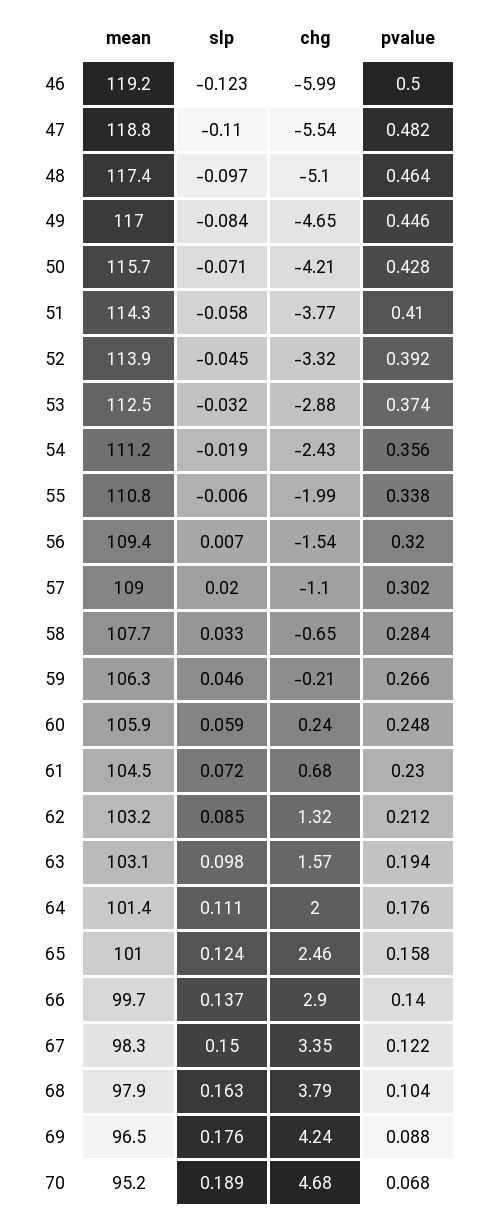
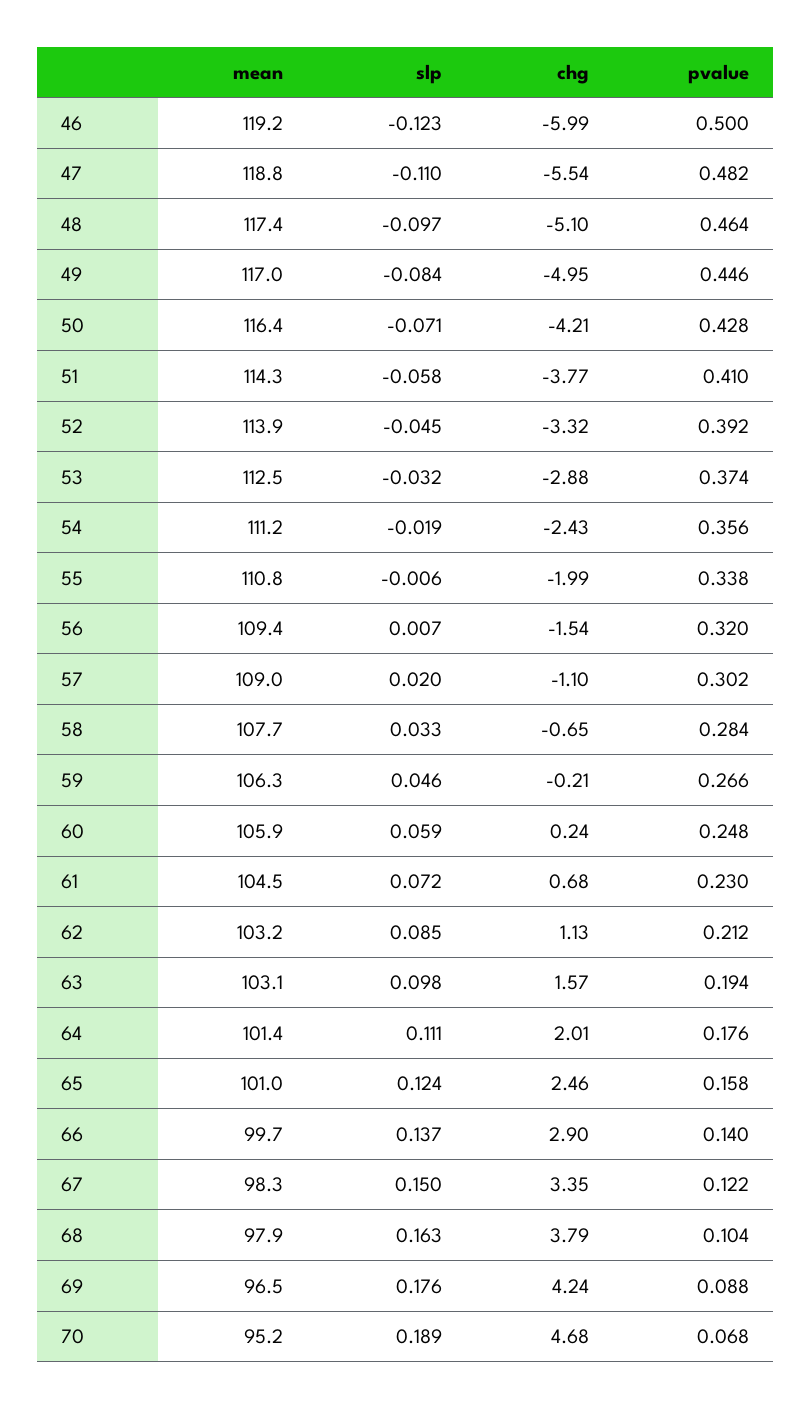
chg, 49: -4.65 -> -4.95
mean, 50: 115.7 -> 116.4
chg, 62: 1.32 -> 1.13
chg, 64: 2 -> 2.01

